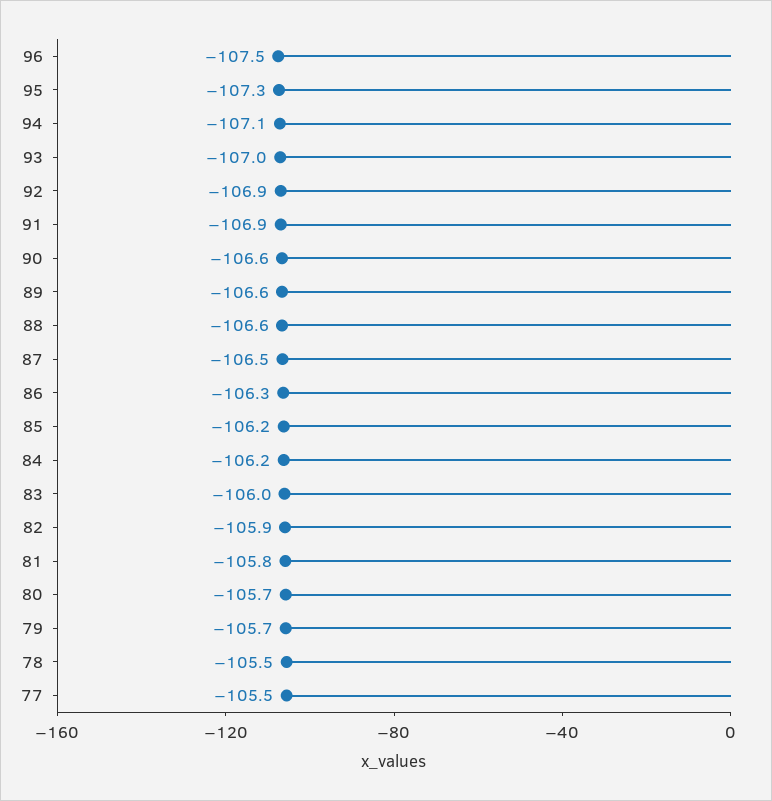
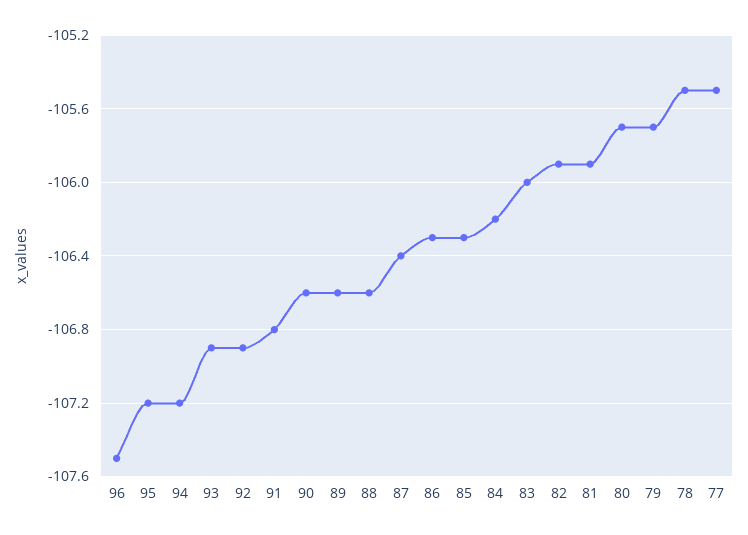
95: -107.3 -> -107.2
94: -107.1 -> -107.2
93: -107 -> -106.9
91: -106.9 -> -106.8
87: -106.5 -> -106.4
85: -106.2 -> -106.3
81: -105.8 -> -105.9

